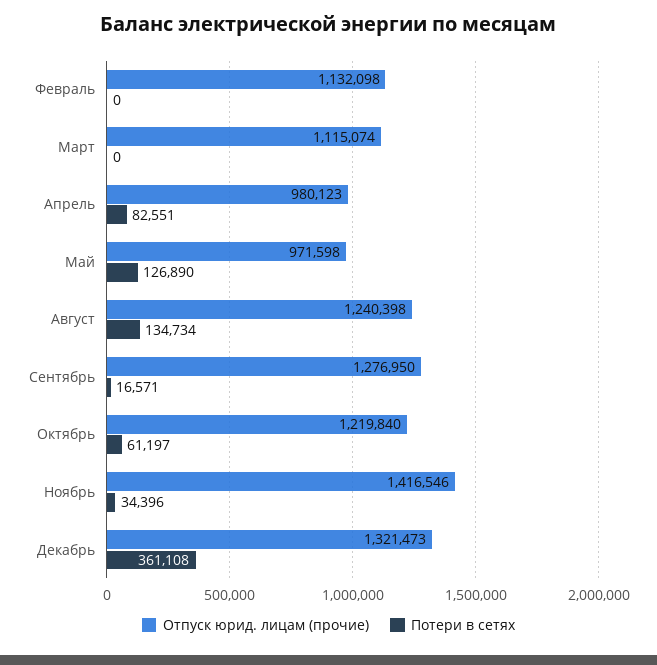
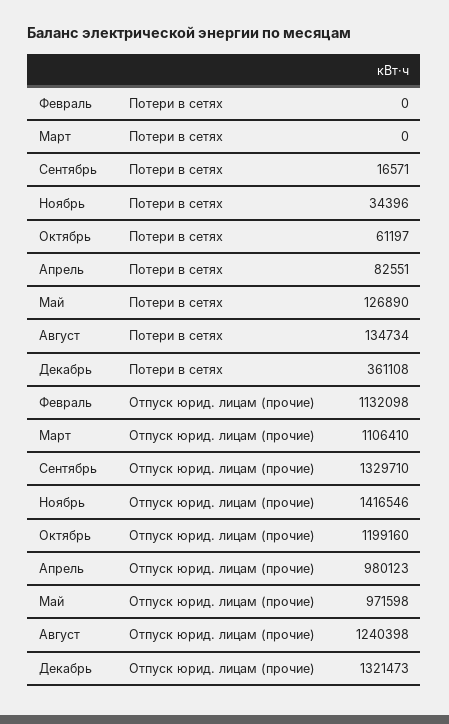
Отпуск юрид. лицам (прочие), Март: 1115074 -> 1106410
Отпуск юрид. лицам (прочие), Сентябрь: 1276950 -> 1329710
Отпуск юрид. лицам (прочие), Октябрь: 1219840 -> 1199160

